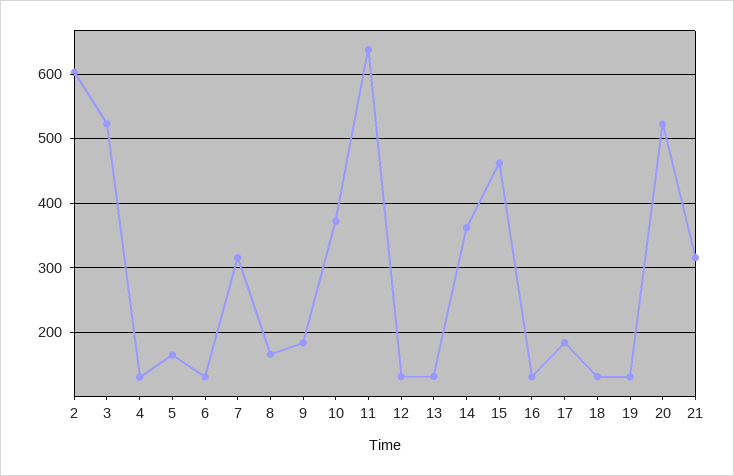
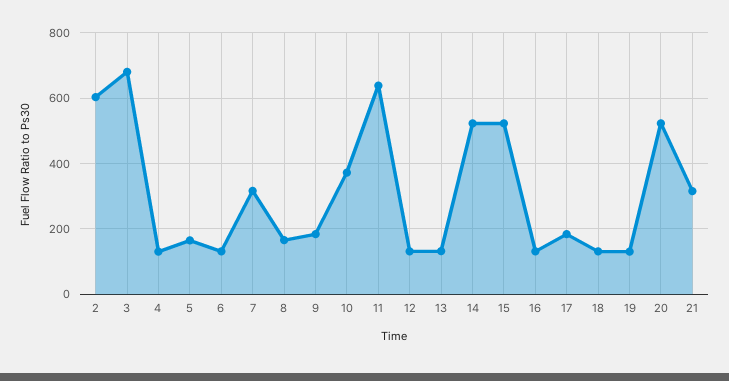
3: 520 -> 680
14: 360 -> 520
15: 460 -> 520

